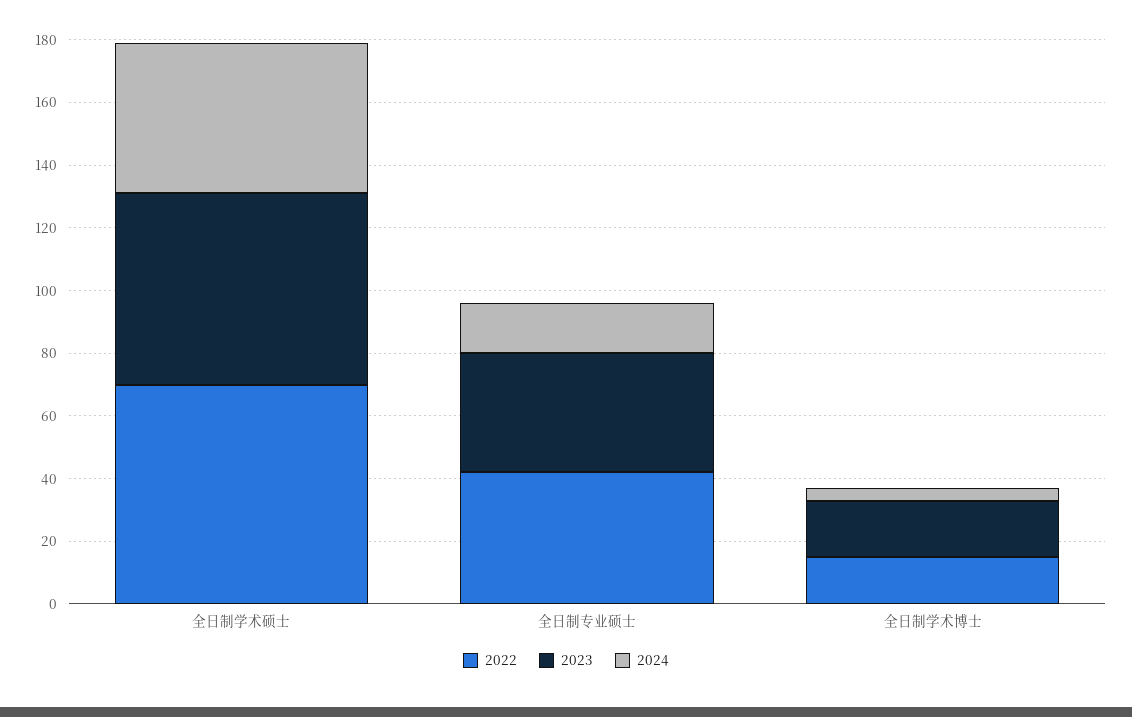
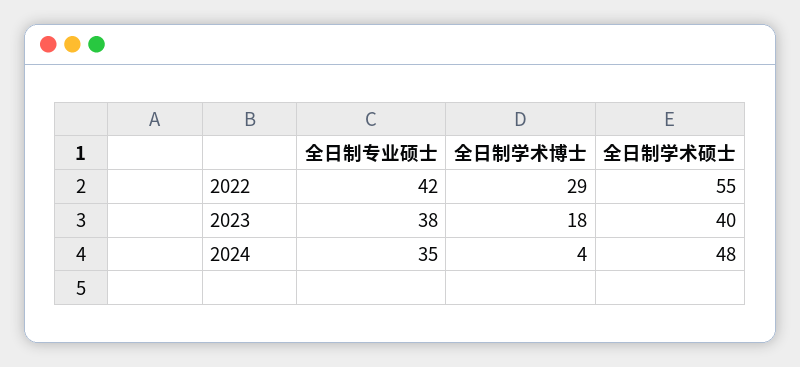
2022, 全日制学术硕士: 70 -> 55
2023, 全日制学术硕士: 60 -> 40
2024, 全日制专业硕士: 15 -> 35
2022, 全日制学术博士: 15 -> 29

